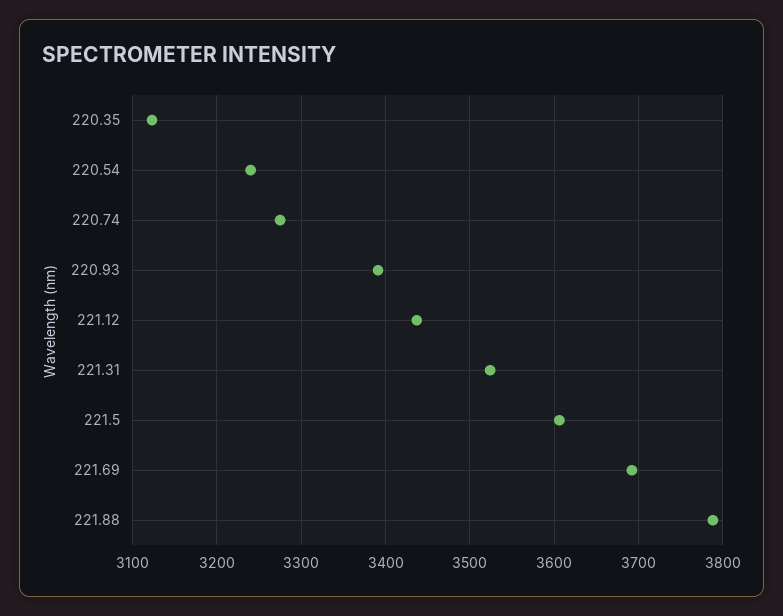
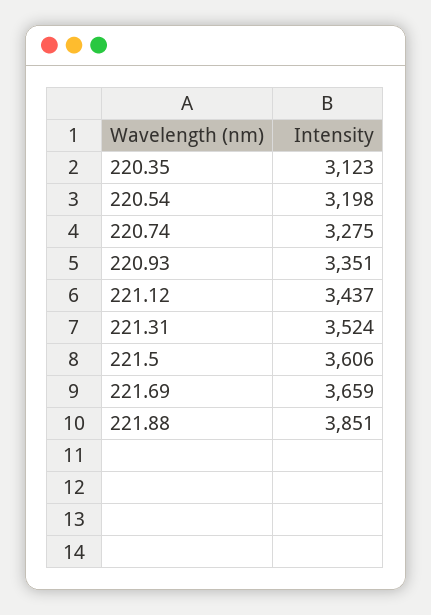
220.54: 3240 -> 3198
220.93: 3390 -> 3351
221.69: 3690 -> 3659
221.88: 3790 -> 3851

